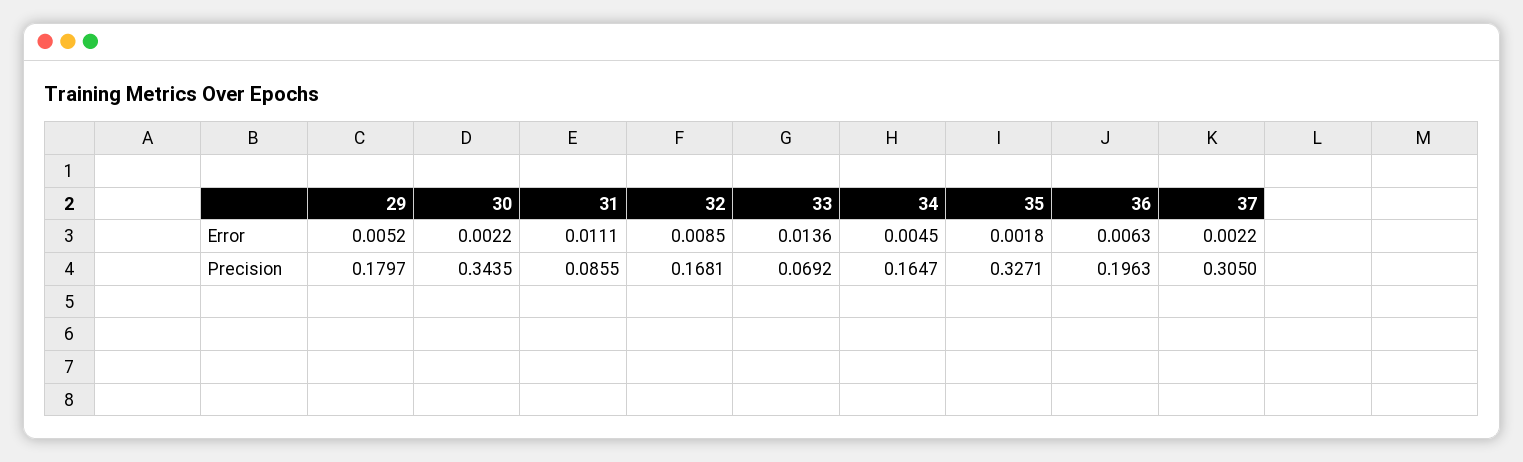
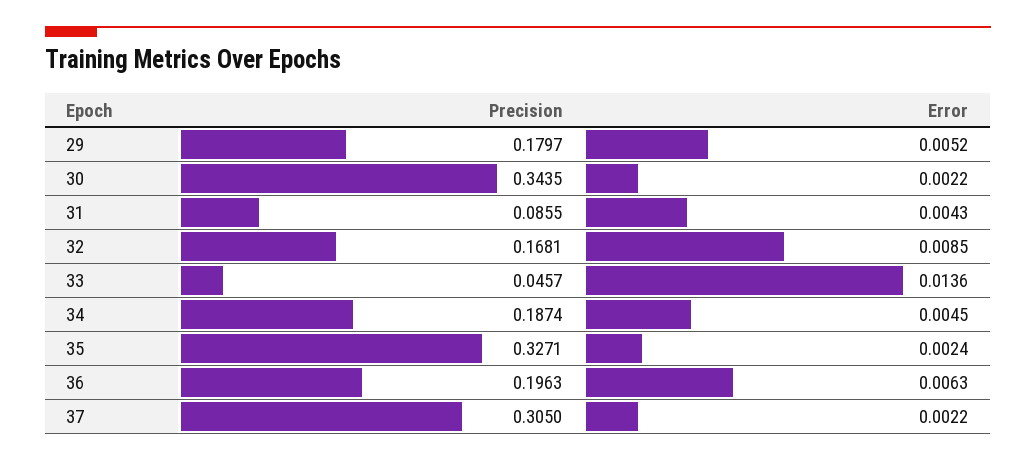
31, Error: 0.0111 -> 0.0043
35, Error: 0.0018 -> 0.0024
33, Precision: 0.0692 -> 0.0457
34, Precision: 0.1647 -> 0.1874

